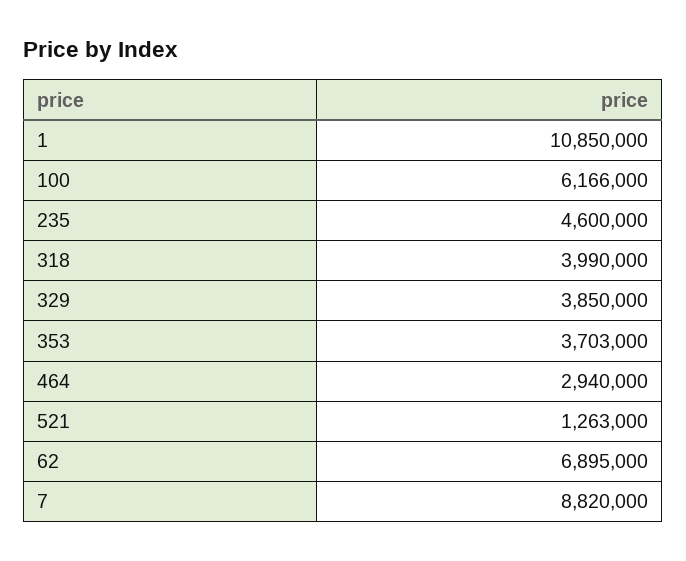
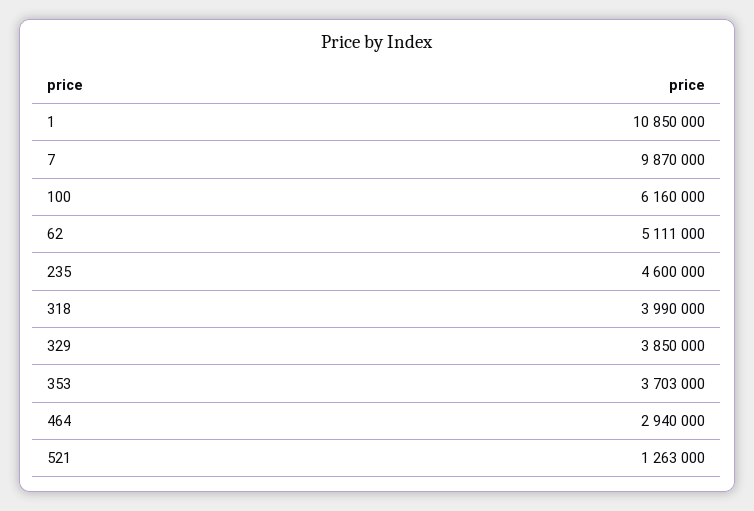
100: 6166000 -> 6160000
62: 6895000 -> 5111000
7: 8820000 -> 9870000

